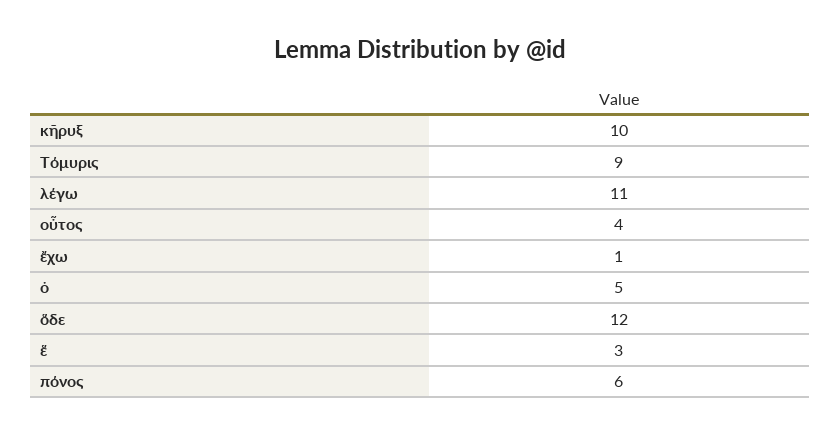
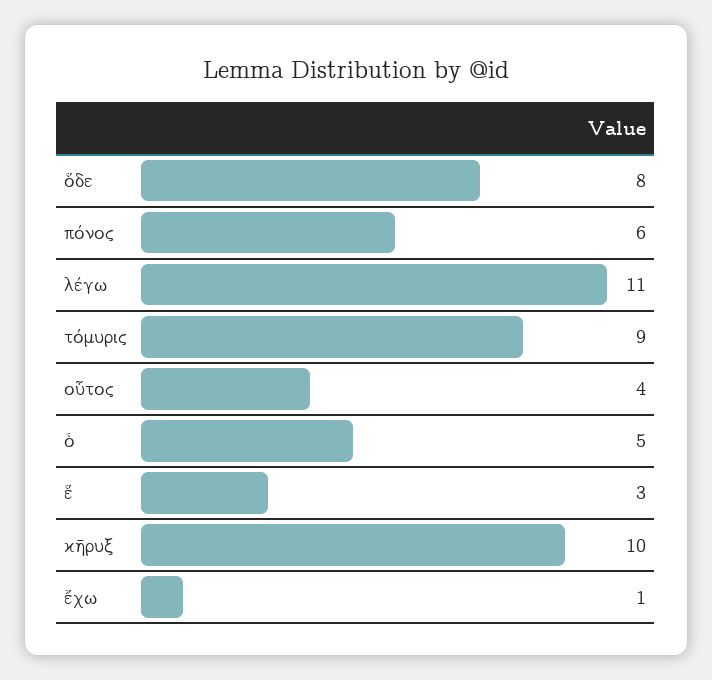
ὅδε: 12 -> 8

